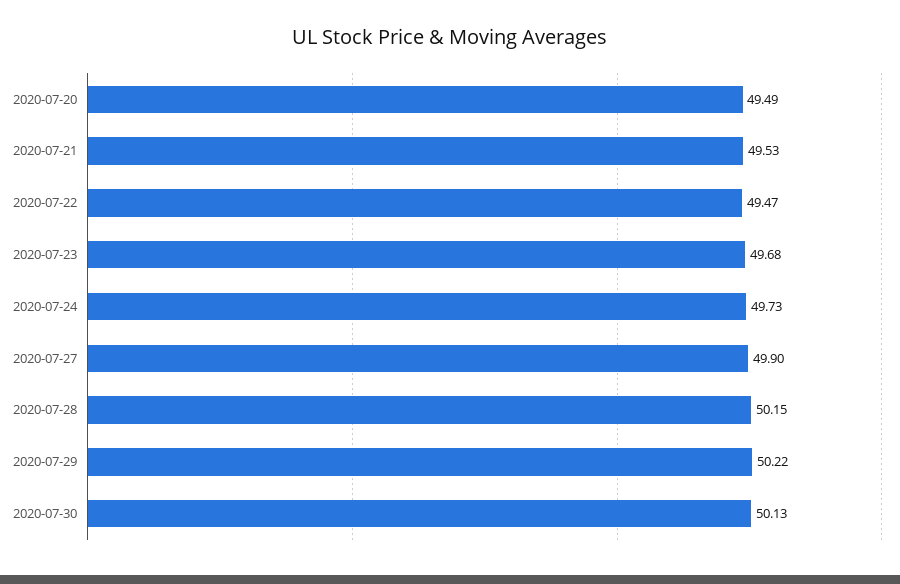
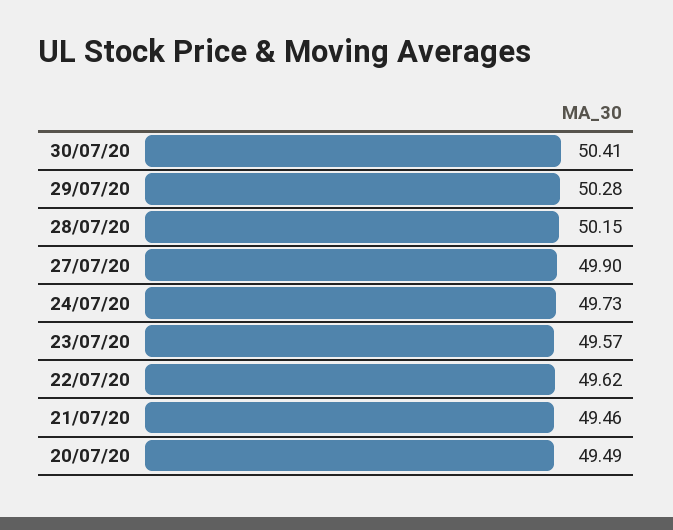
2020-07-21: 49.53 -> 49.46
2020-07-22: 49.47 -> 49.62
2020-07-23: 49.68 -> 49.57
2020-07-29: 50.22 -> 50.28
2020-07-30: 50.13 -> 50.41

